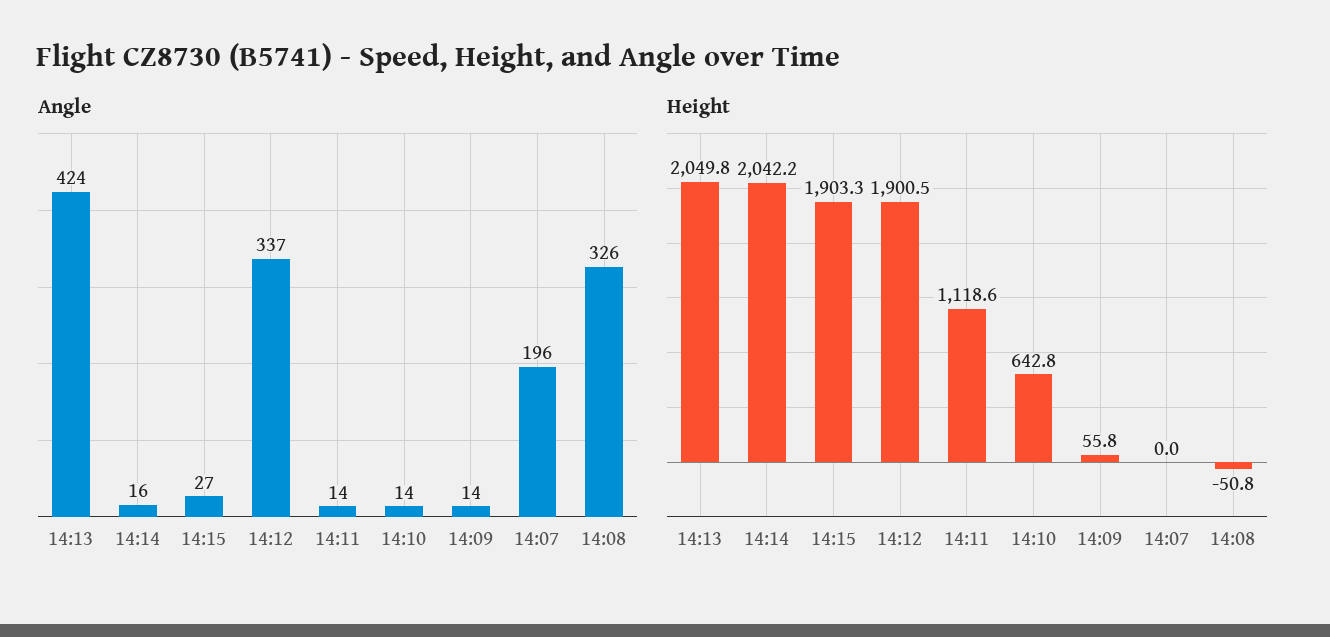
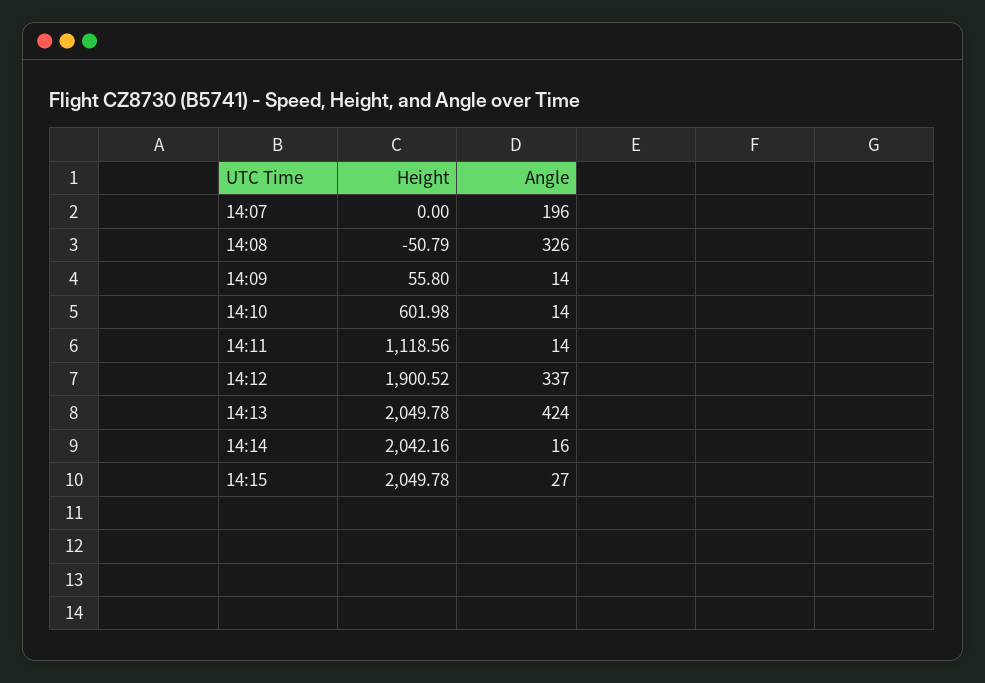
Height, 14:15: 1903.3 -> 2049.78
Height, 14:10: 642.8 -> 601.98

